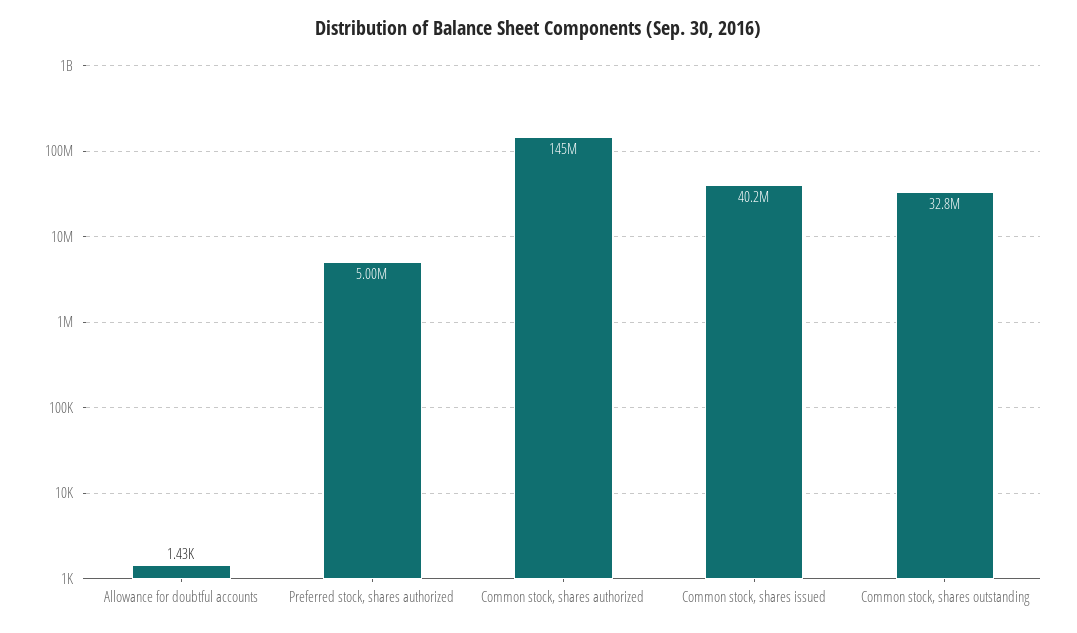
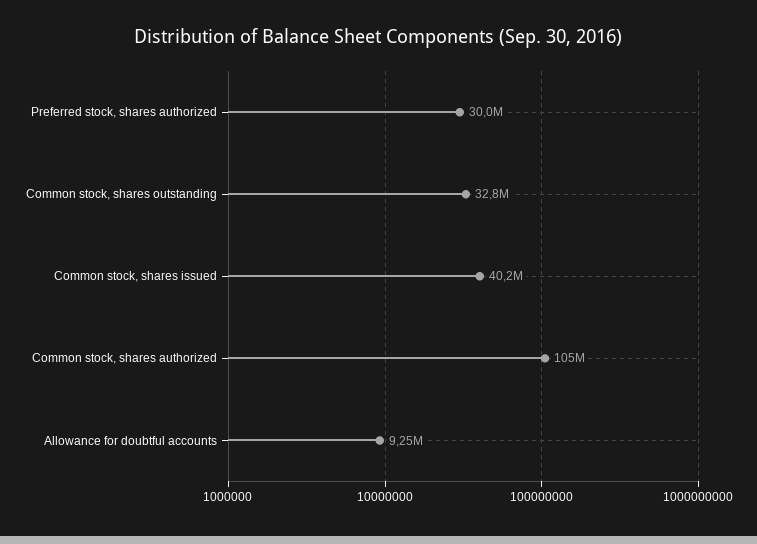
Allowance for doubtful accounts: 1430 -> 9250000
Preferred stock, shares authorized: 5000000 -> 30000000
Common stock, shares authorized: 145000000 -> 105000000

